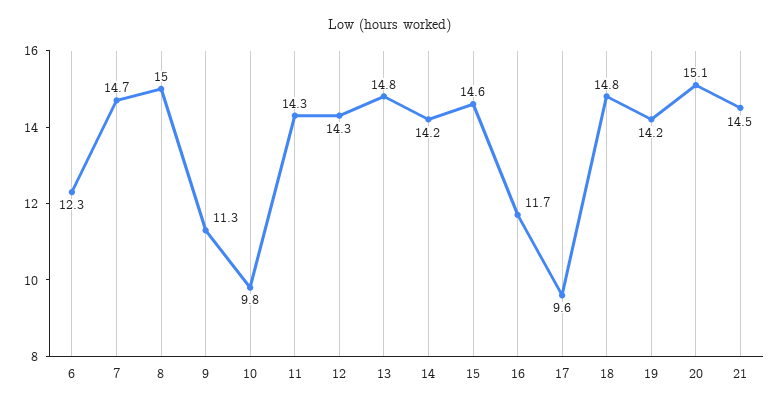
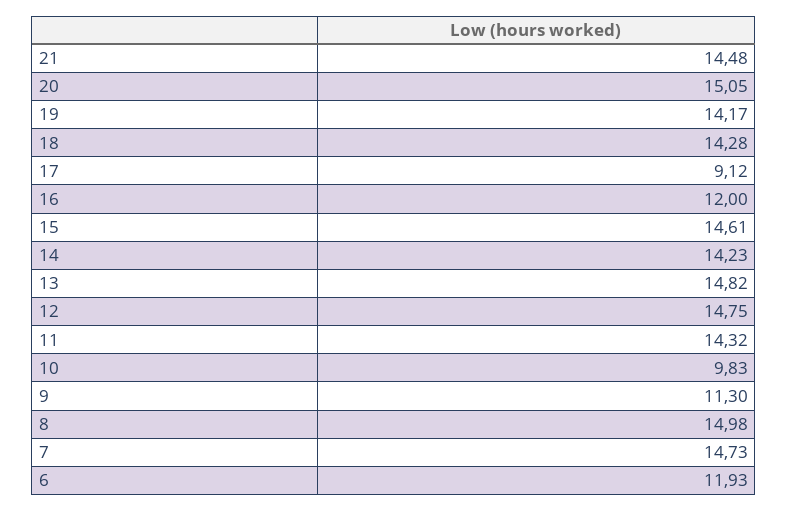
6: 12.3 -> 11.93
12: 14.3 -> 14.75
16: 11.7 -> 12
17: 9.6 -> 9.12
18: 14.8 -> 14.28

